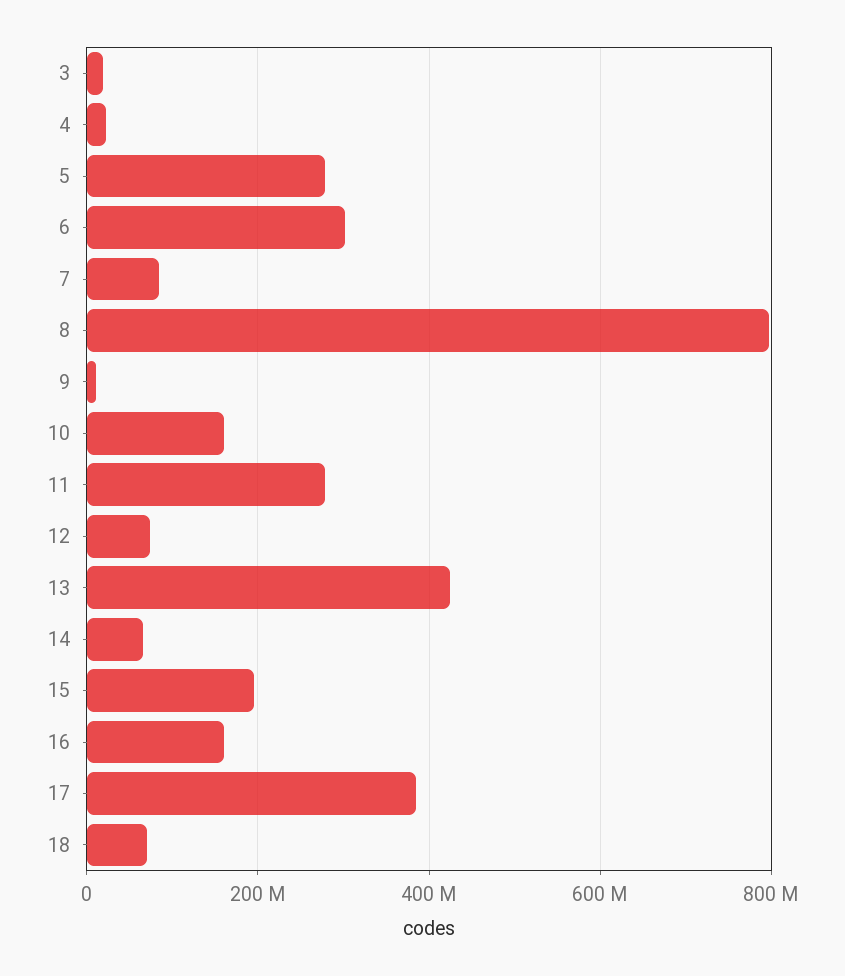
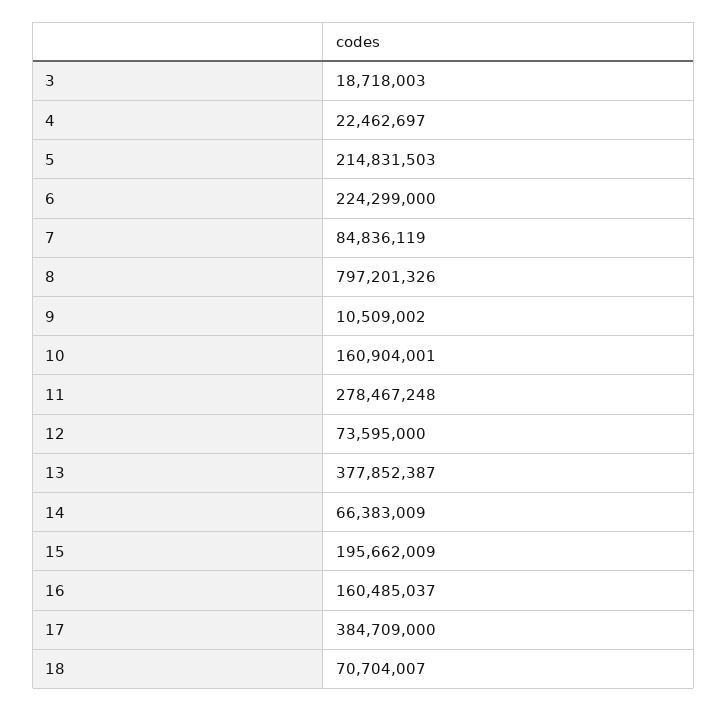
5: 280000000 -> 214831503
6: 300000000 -> 224299000
13: 420000000 -> 377852387

